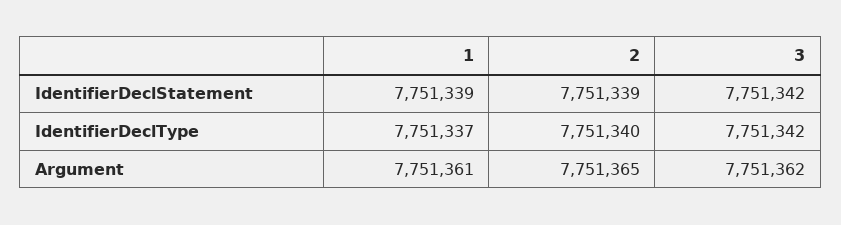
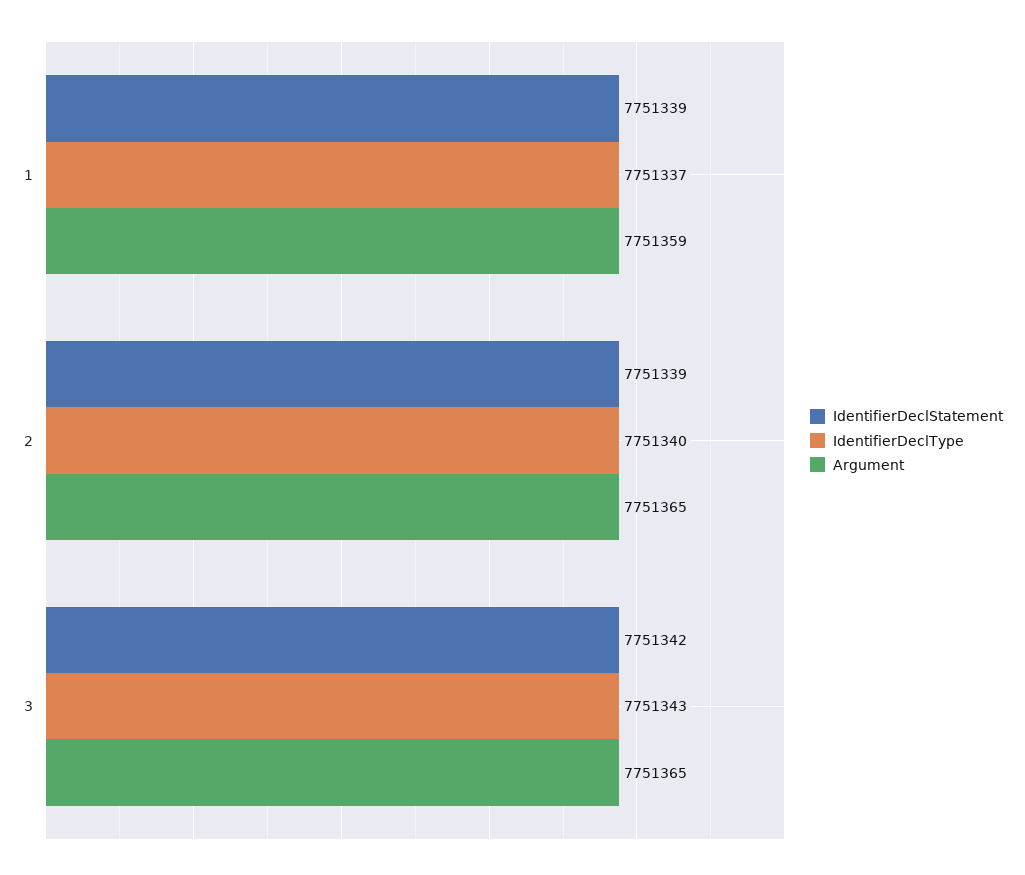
IdentifierDeclType, 3: 7751342 -> 7751343
Argument, 1: 7751361 -> 7751359
Argument, 3: 7751362 -> 7751365

